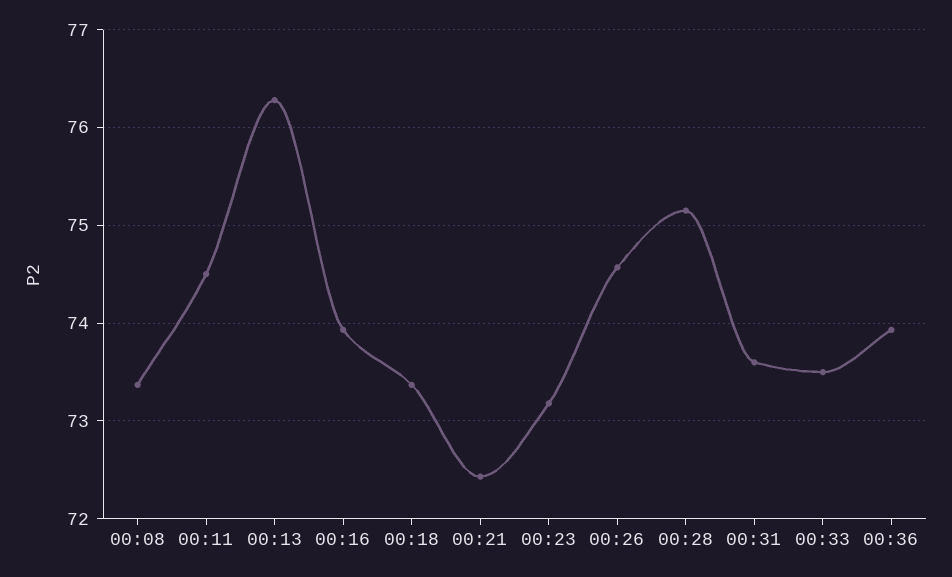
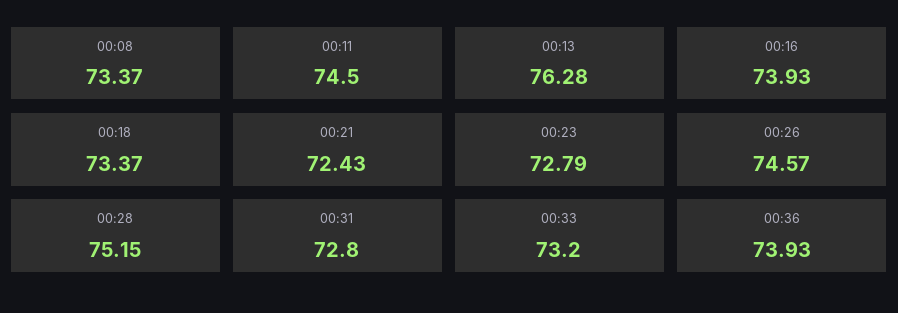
00:23: 73.2 -> 72.79
00:31: 73.6 -> 72.8
00:33: 73.5 -> 73.2

